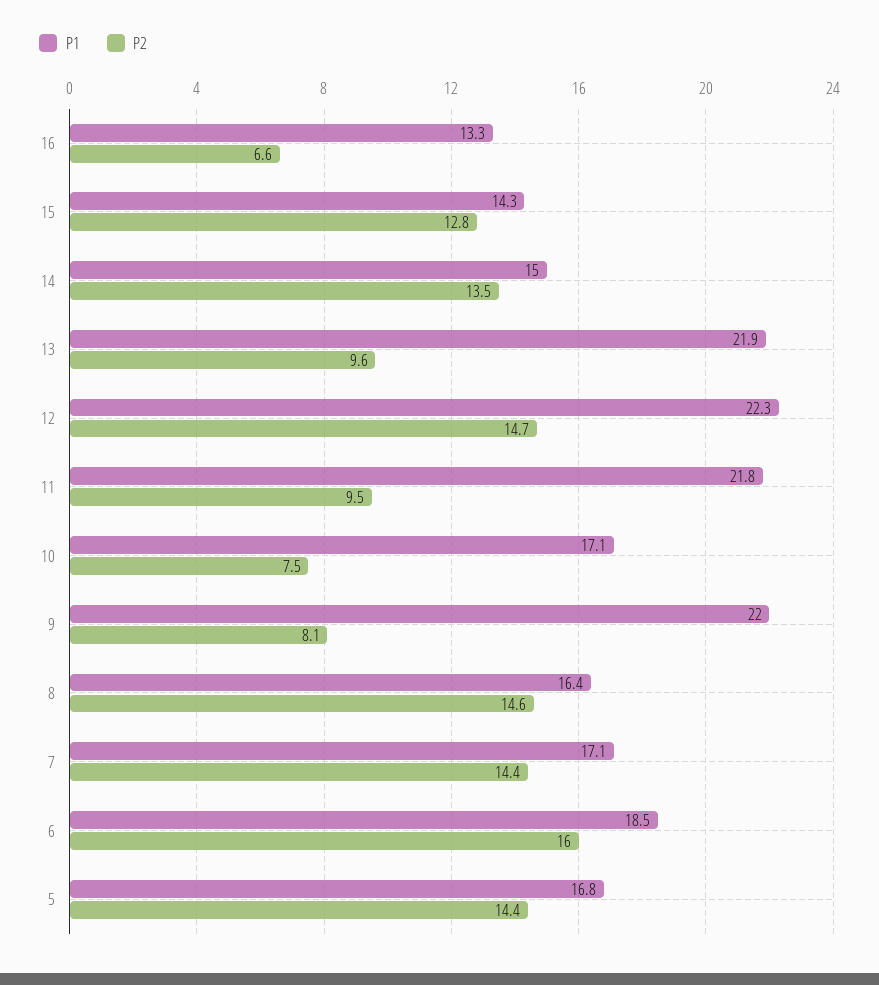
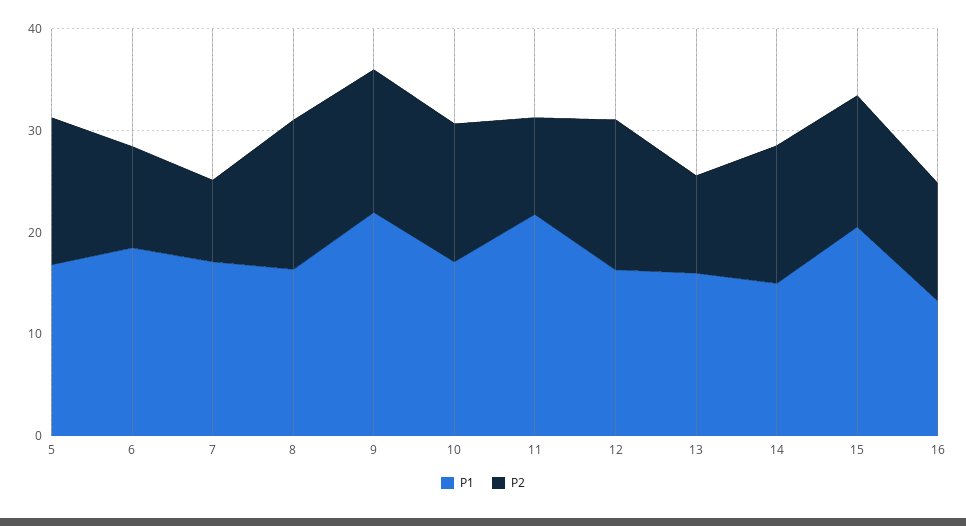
P2, 16: 6.6 -> 12
P1, 15: 14.3 -> 20
P1, 13: 21.9 -> 16
P1, 12: 22.3 -> 16
P2, 10: 7.5 -> 14
P2, 9: 8.1 -> 14
P2, 7: 14.4 -> 8
P2, 6: 16 -> 10

